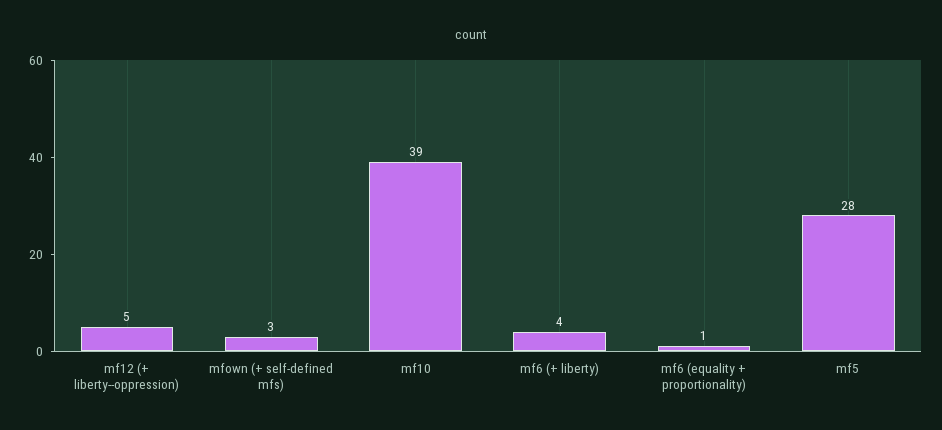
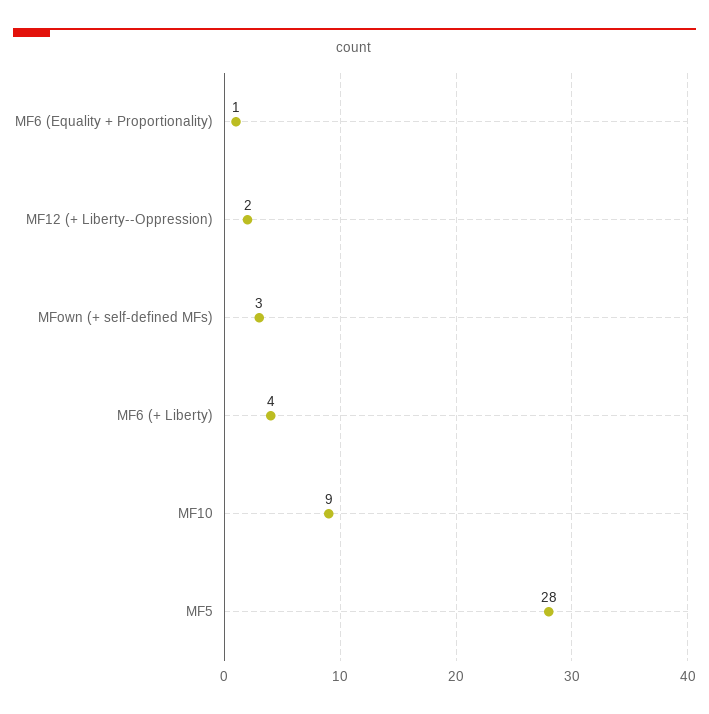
mf12 (+ liberty--oppression): 5 -> 2
mf10: 39 -> 9

